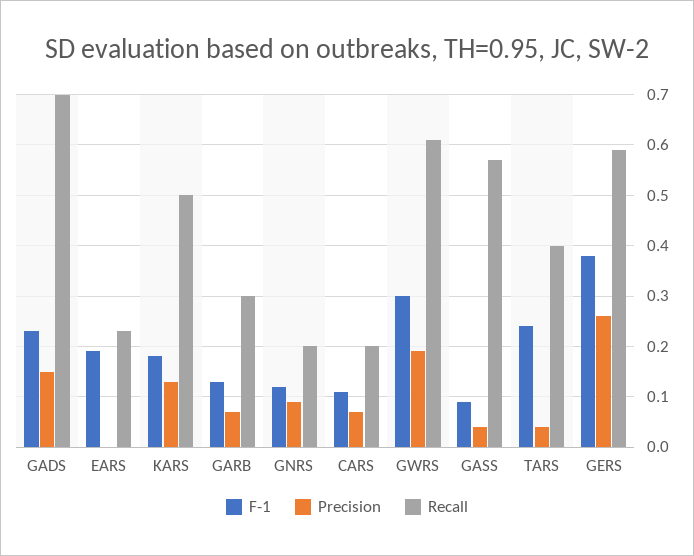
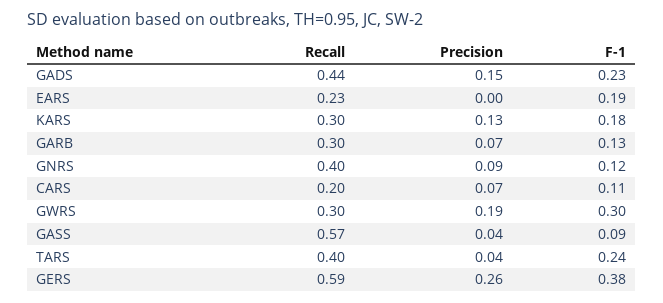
Recall, GADS: 0.7 -> 0.44
Recall, KARS: 0.5 -> 0.3
Recall, GNRS: 0.2 -> 0.4
Recall, GWRS: 0.6 -> 0.3

